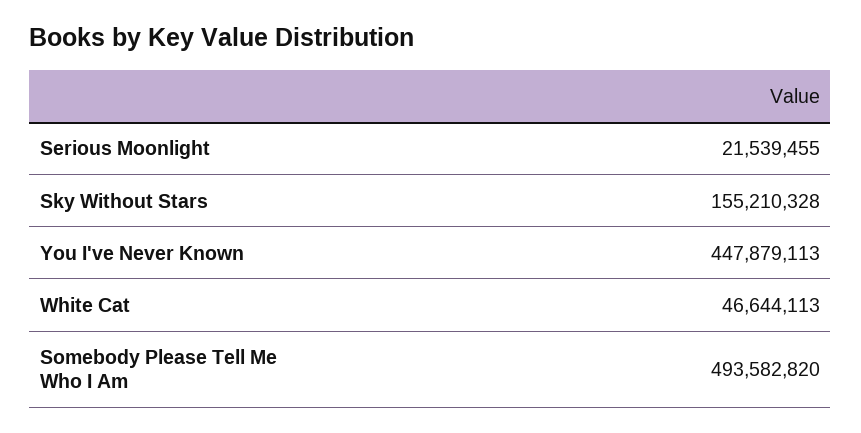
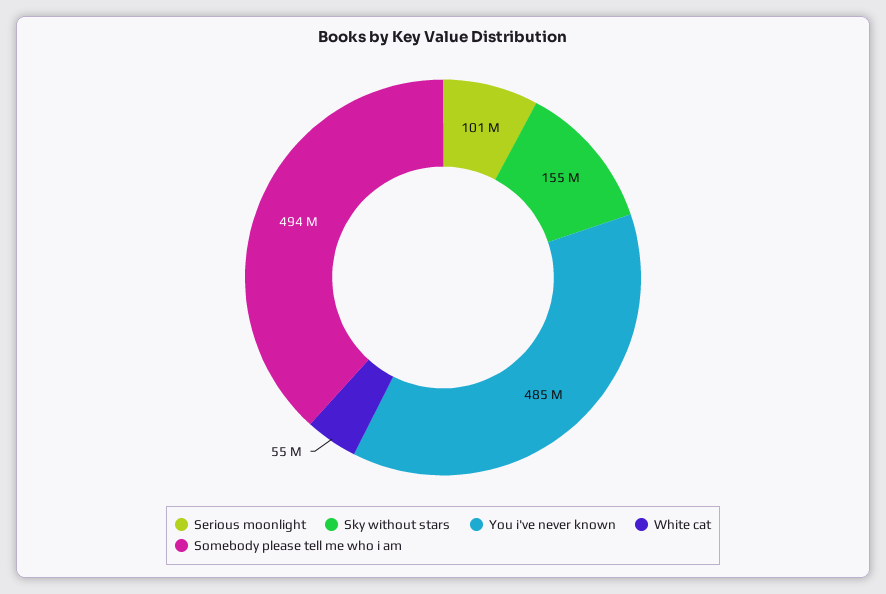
Serious Moonlight: 21539455 -> 101000000
You I've Never Known: 447879113 -> 485000000
White Cat: 46644113 -> 55000000

